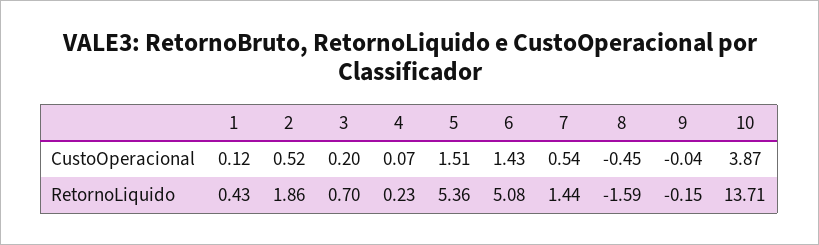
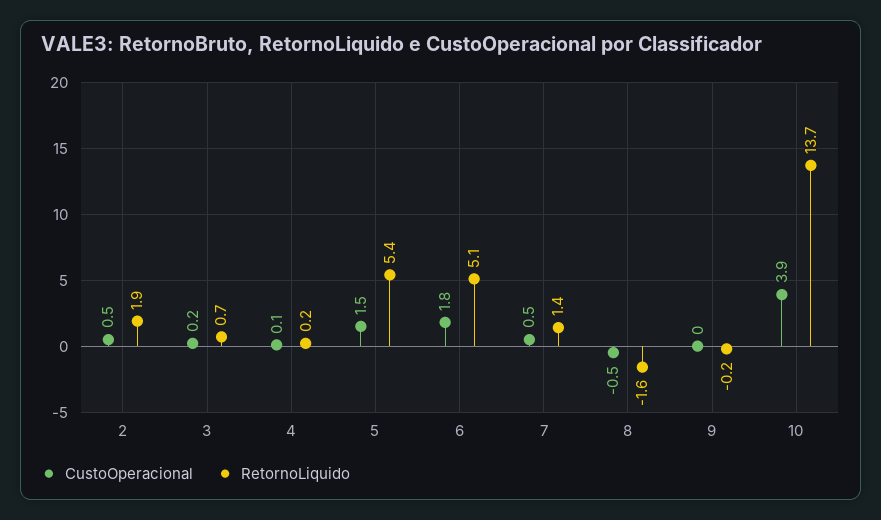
CustoOperacional, 1: 0.12 -> none
CustoOperacional, 6: 1.43 -> 1.8
RetornoLiquido, 1: 0.43 -> none

